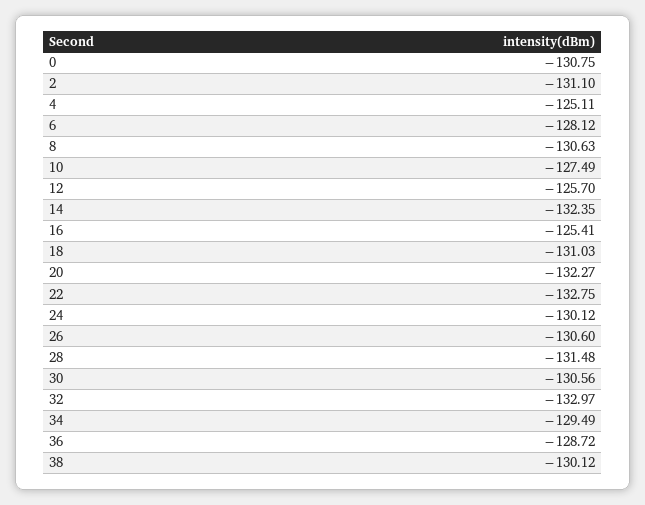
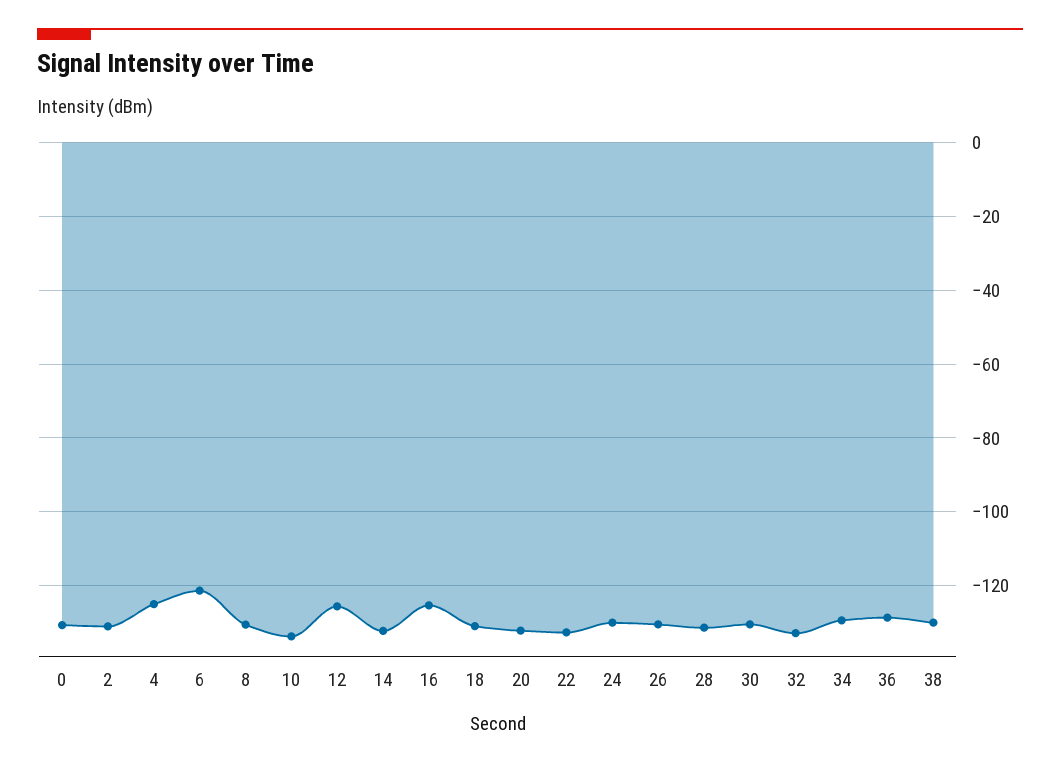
6: -128.12 -> -122
10: -127.49 -> -134

